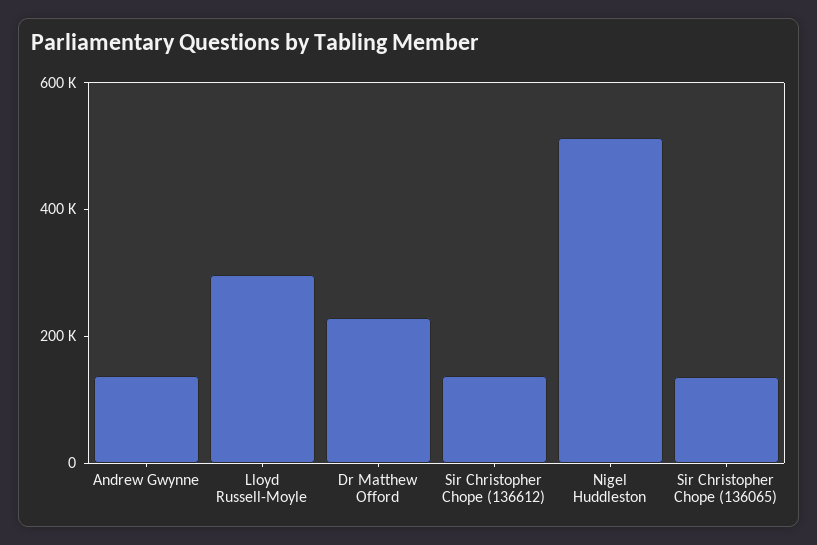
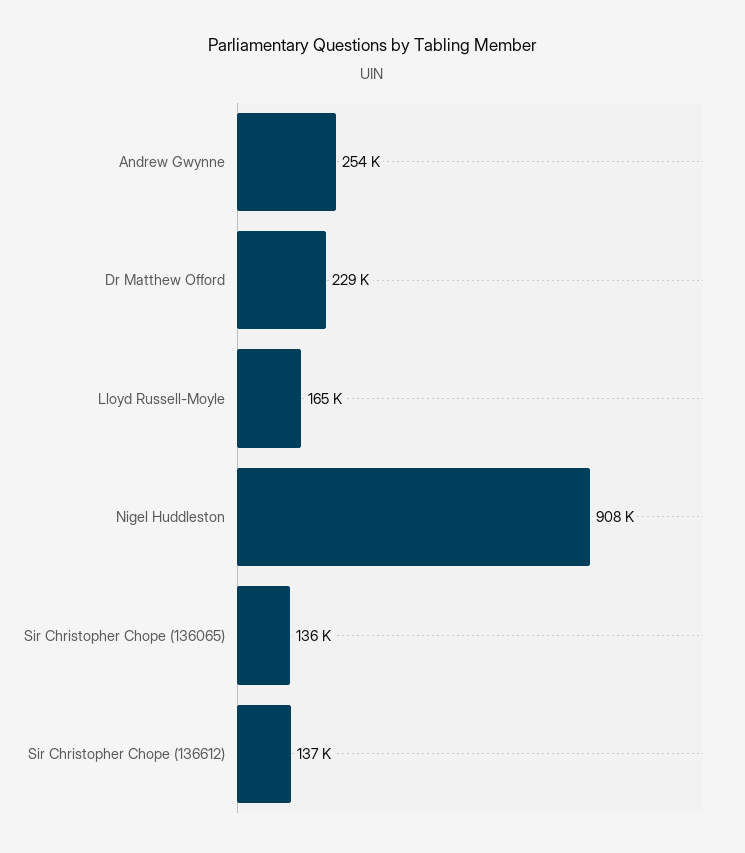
Andrew Gwynne: 150000 -> 254000
Lloyd Russell-Moyle: 300000 -> 165000
Nigel Huddleston: 500000 -> 908000

